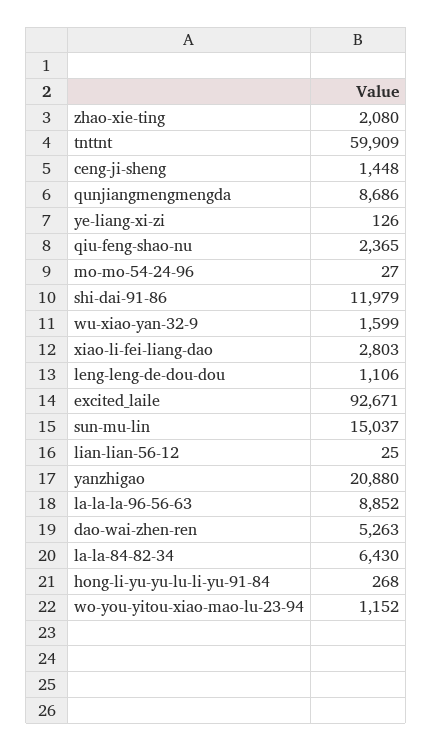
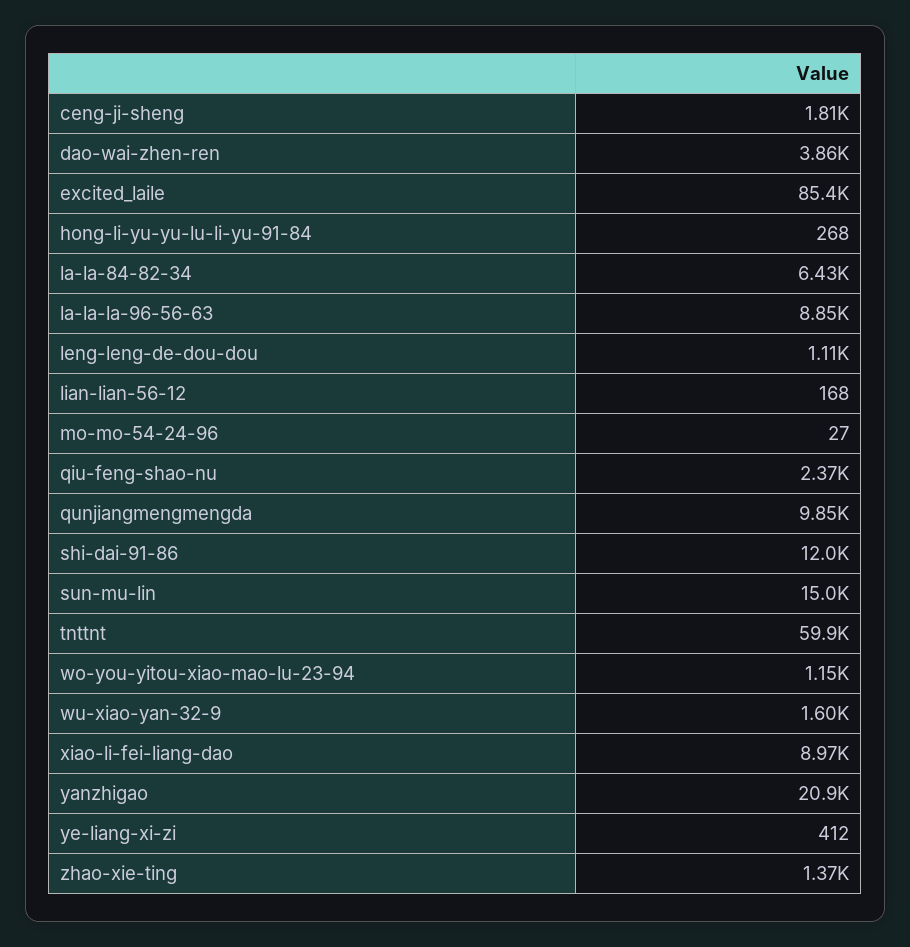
zhao-xie-ting: 2080 -> 1370
ceng-ji-sheng: 1448 -> 1810
qunjiangmengmengda: 8686 -> 9850
ye-liang-xi-zi: 126 -> 412
xiao-li-fei-liang-dao: 2803 -> 8970
excited_laile: 92671 -> 85400
lian-lian-56-12: 25 -> 168
dao-wai-zhen-ren: 5263 -> 3860

